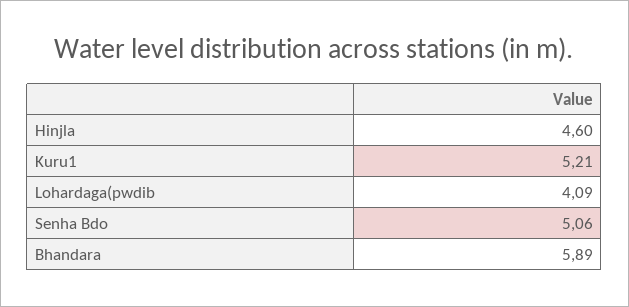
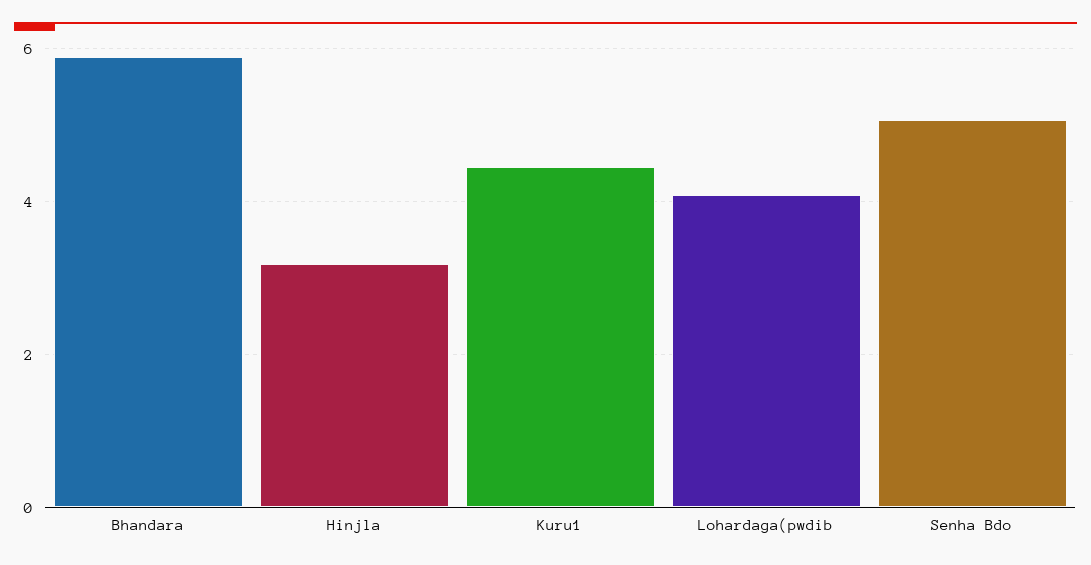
Hinjla: 4.6 -> 3.2
Kuru1: 5.21 -> 4.4

